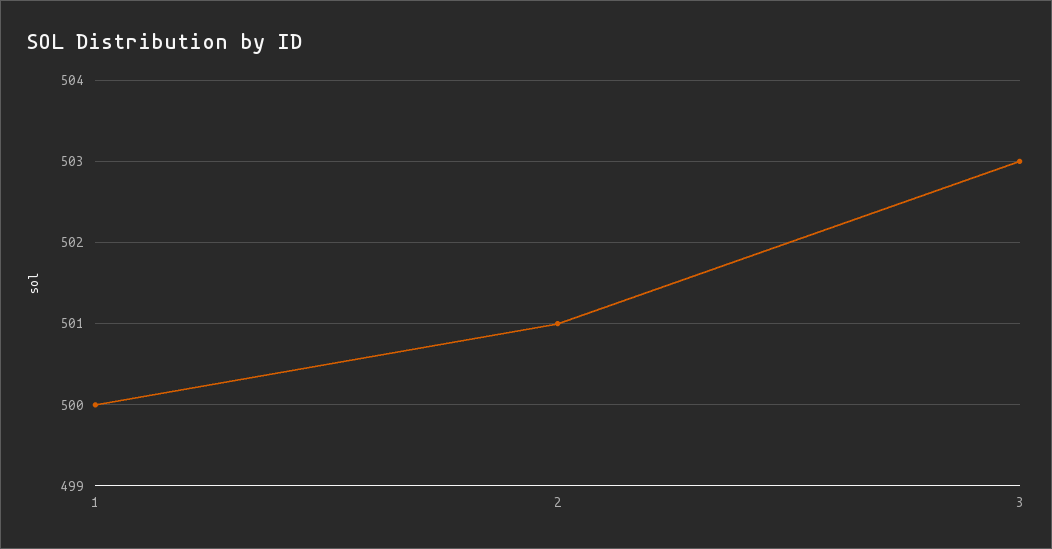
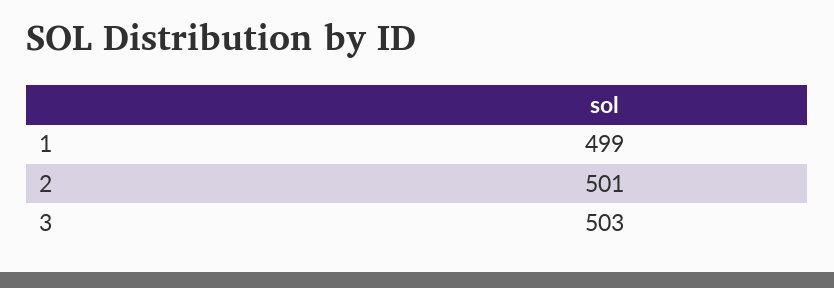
1: 500 -> 499

